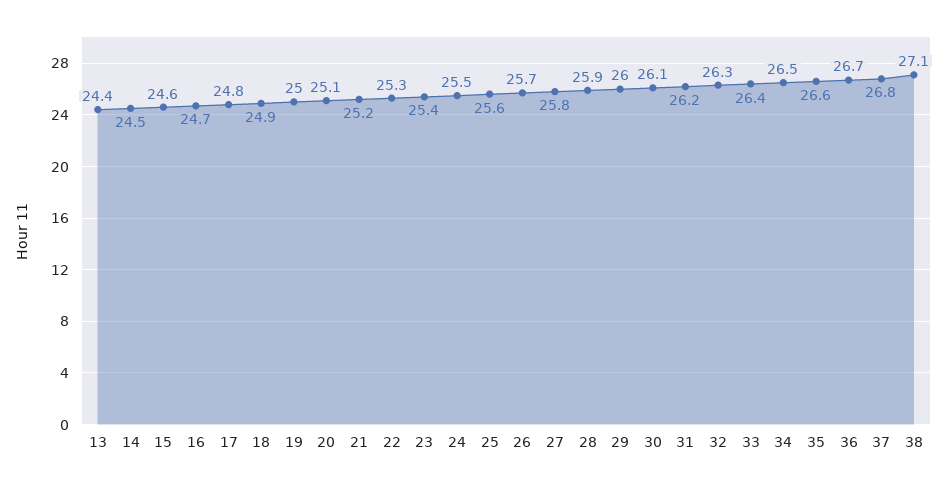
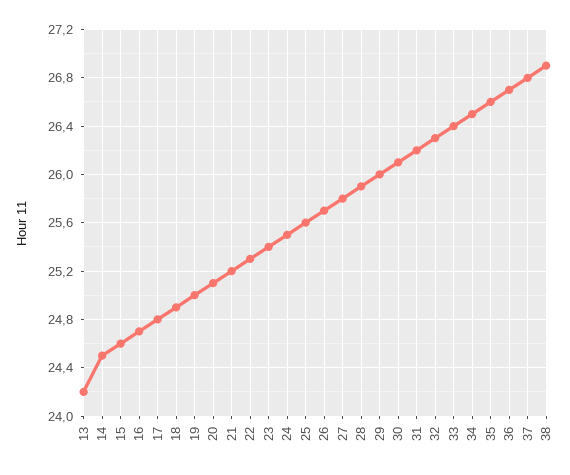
13: 24.4 -> 24.2
38: 27.1 -> 26.9

